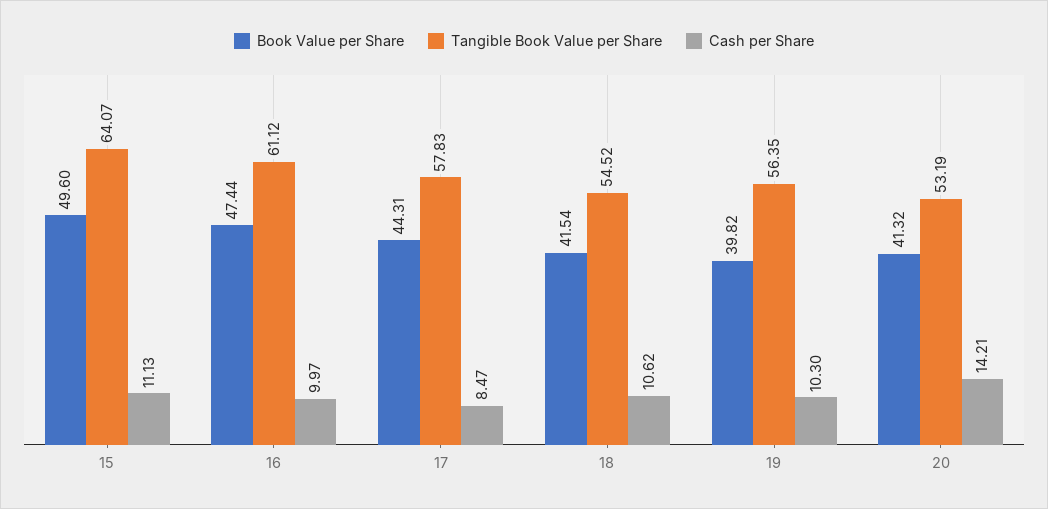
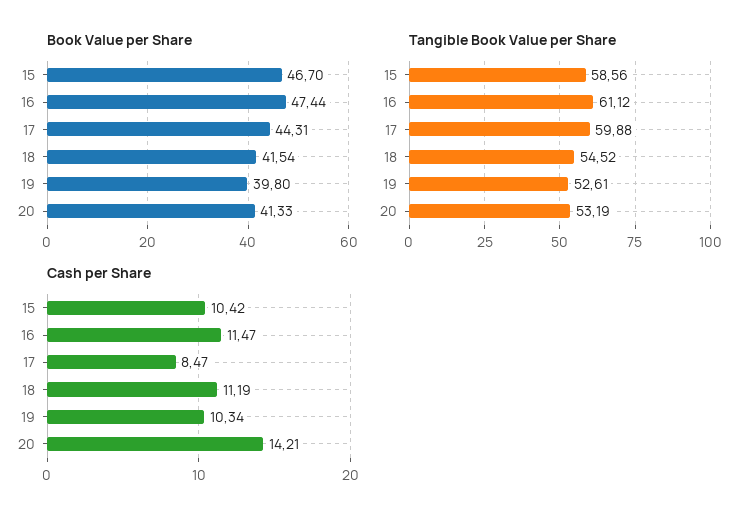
Book Value per Share, 15: 49.6 -> 46.7
Tangible Book Value per Share, 15: 64.07 -> 58.56
Cash per Share, 15: 11.13 -> 10.42
Cash per Share, 16: 9.97 -> 11.47
Tangible Book Value per Share, 17: 57.83 -> 59.88
Cash per Share, 18: 10.62 -> 11.19
Book Value per Share, 19: 39.82 -> 39.8
Tangible Book Value per Share, 19: 56.35 -> 52.61
Cash per Share, 19: 10.3 -> 10.34
Book Value per Share, 20: 41.32 -> 41.33

